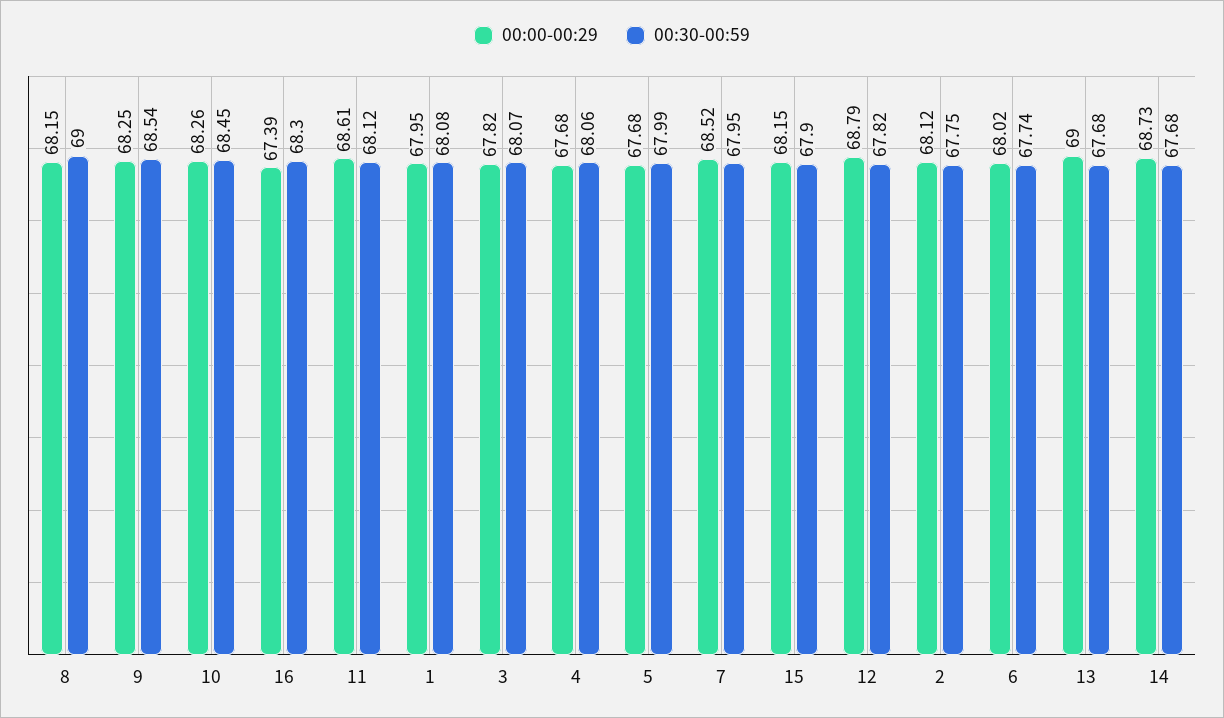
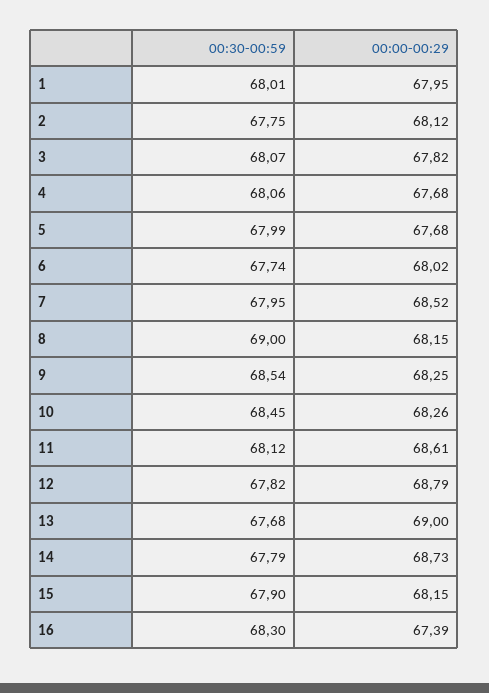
00:30-00:59, 1: 68.08 -> 68.01
00:30-00:59, 14: 67.68 -> 67.79

